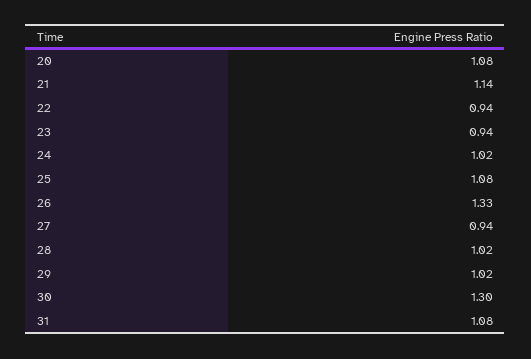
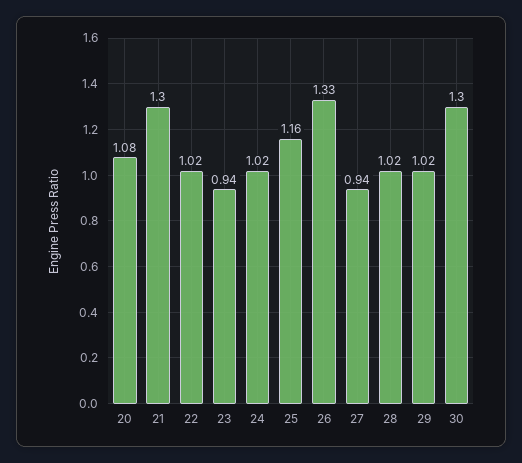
21: 1.14 -> 1.3
22: 0.94 -> 1.02
25: 1.08 -> 1.16
31: 1.08 -> none

